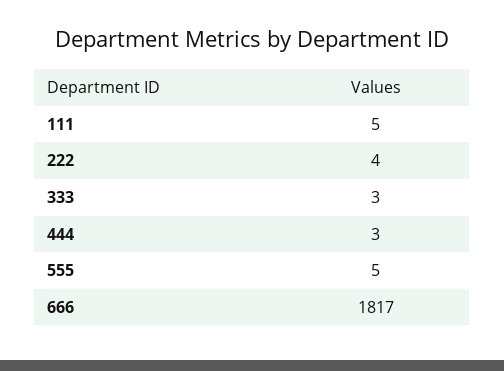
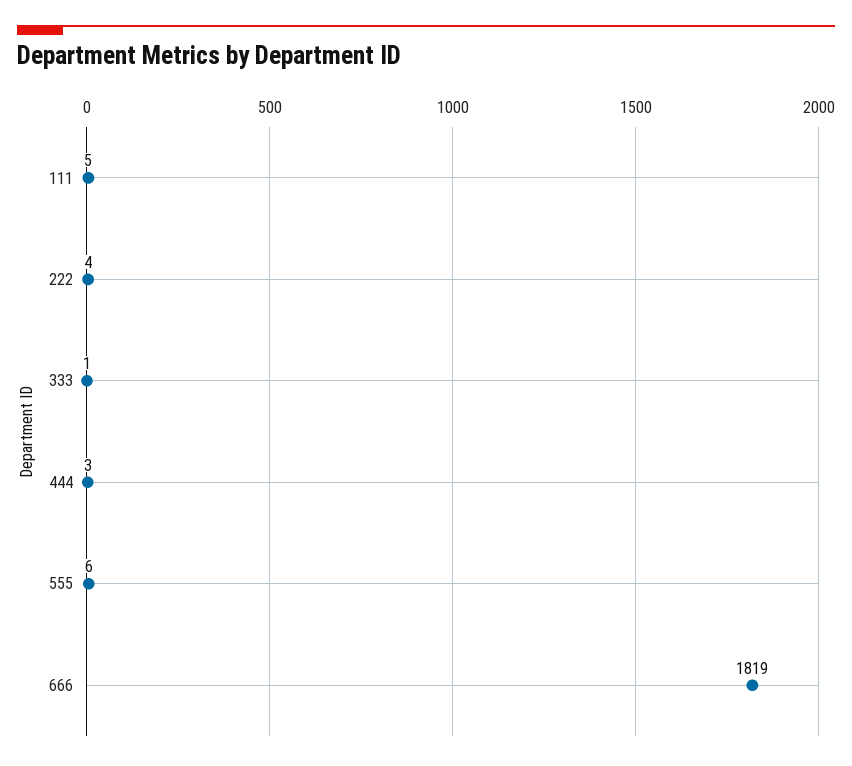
333: 3 -> 1
555: 5 -> 6
666: 1817 -> 1819

